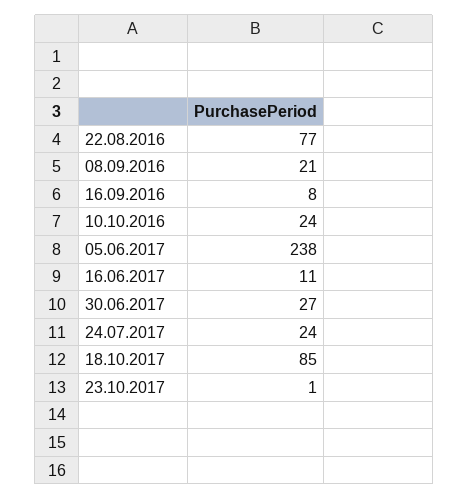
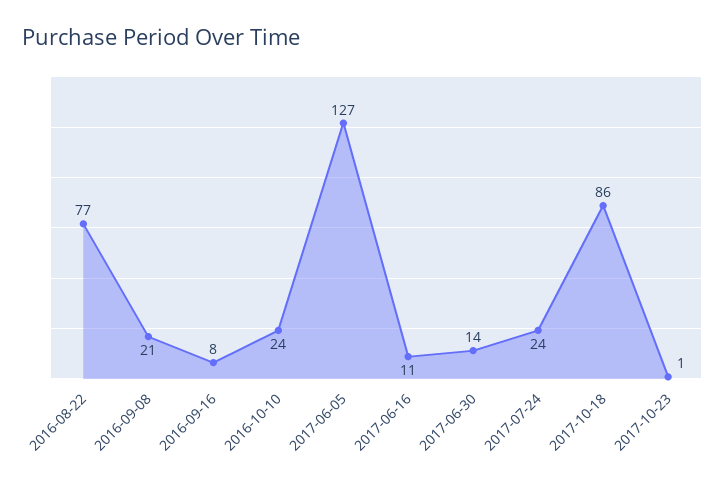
05.06.2017: 238 -> 127
30.06.2017: 27 -> 14
18.10.2017: 85 -> 86

